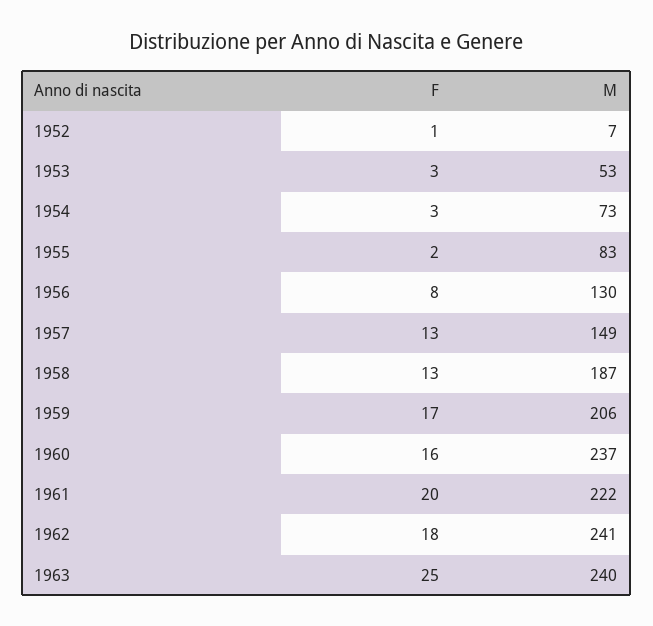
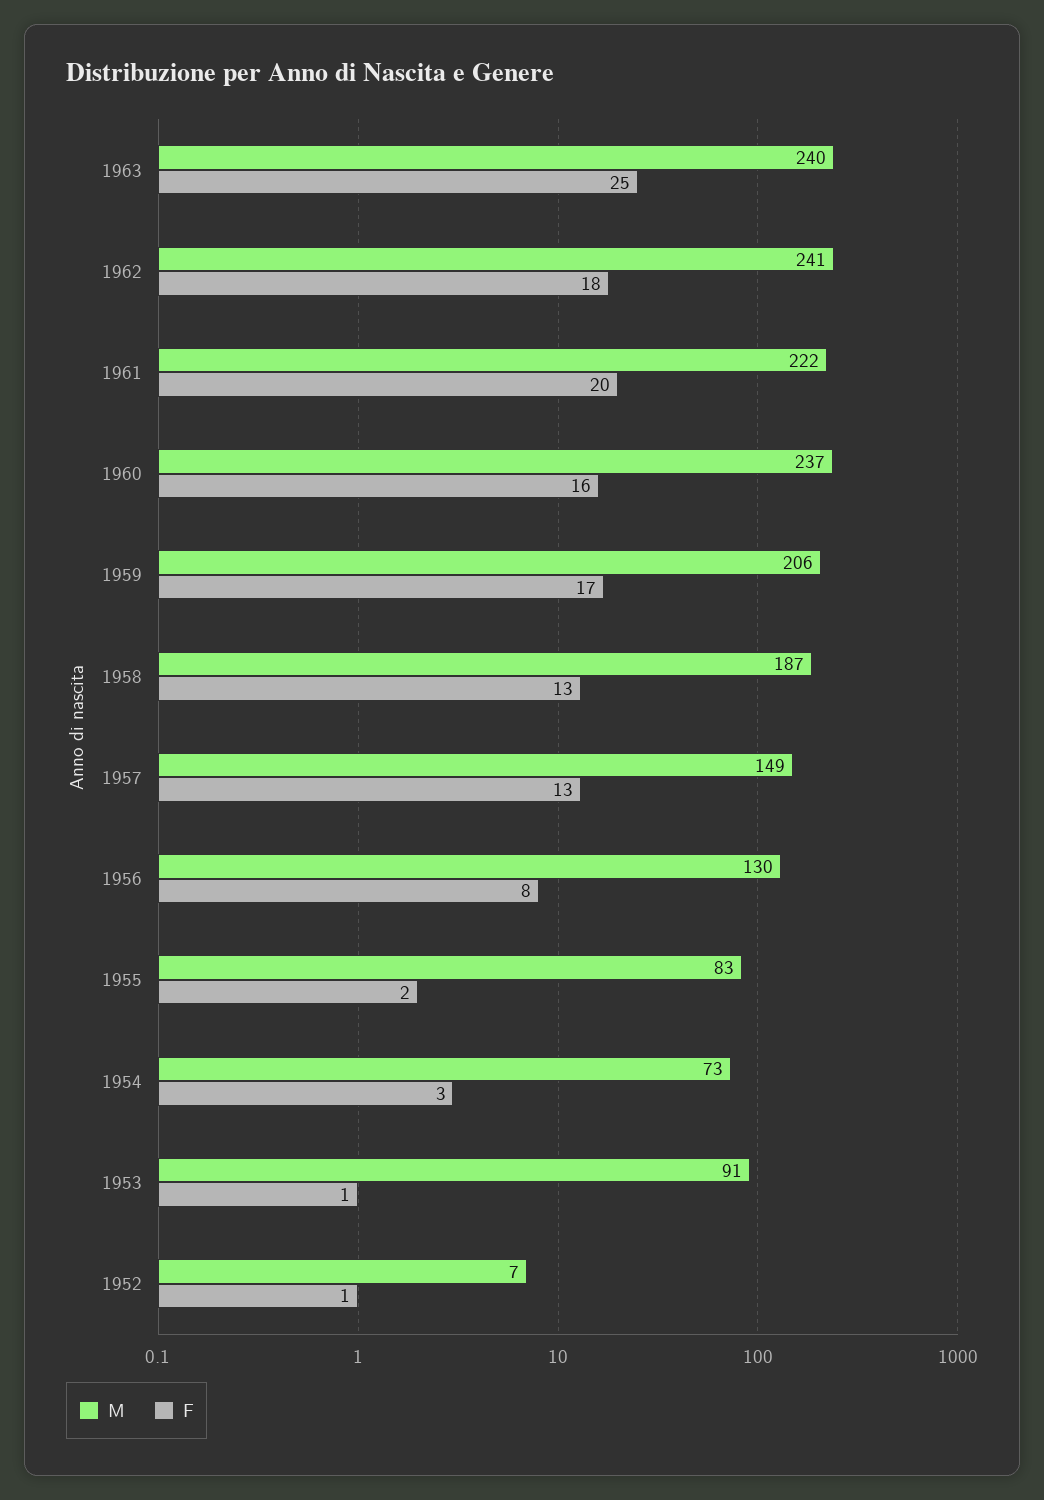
F, 1953: 3 -> 1
M, 1953: 53 -> 91

